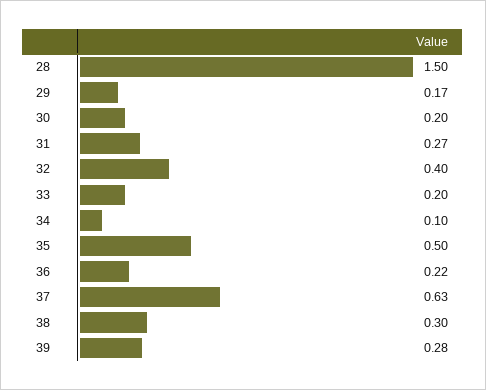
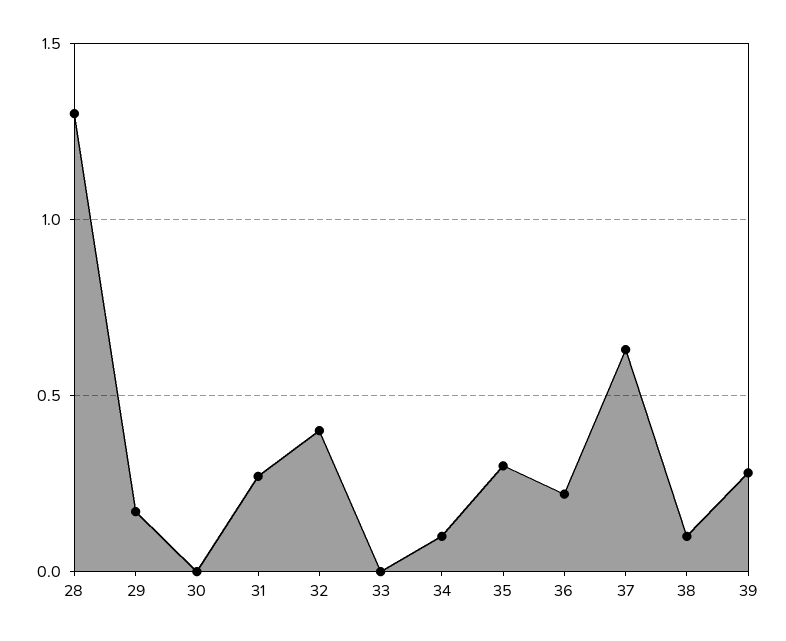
28: 1.5 -> 1.3
30: 0.2 -> 0
33: 0.2 -> 0
35: 0.5 -> 0.3
38: 0.3 -> 0.1

